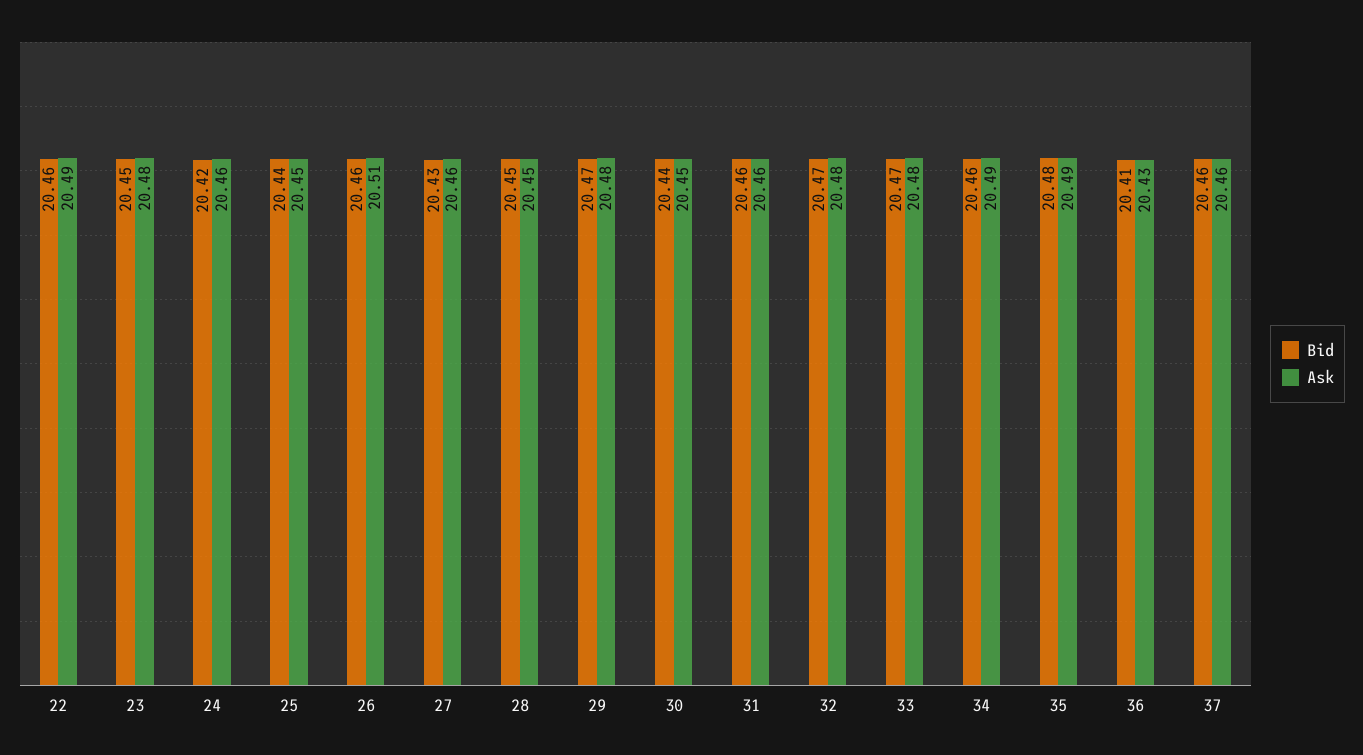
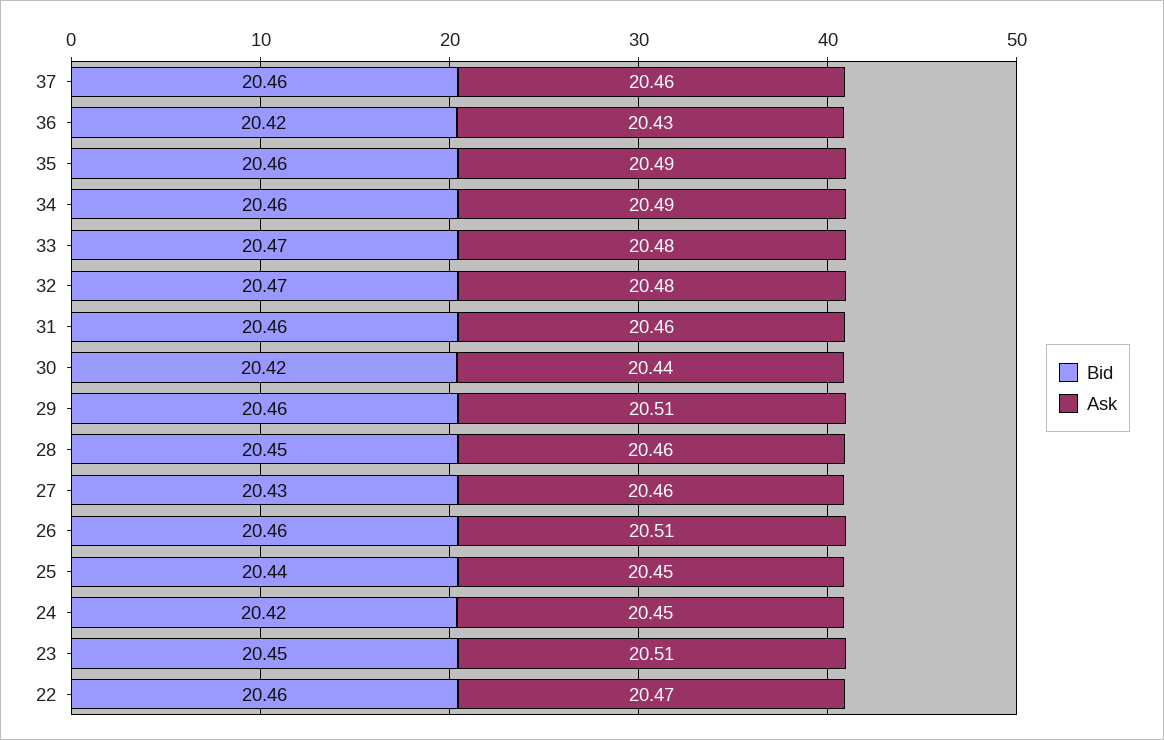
Ask, 22: 20.49 -> 20.47
Ask, 23: 20.48 -> 20.51
Ask, 24: 20.46 -> 20.45
Ask, 28: 20.45 -> 20.46
Bid, 29: 20.47 -> 20.46
Ask, 29: 20.48 -> 20.51
Bid, 30: 20.44 -> 20.42
Ask, 30: 20.45 -> 20.44
Bid, 35: 20.48 -> 20.46
Bid, 36: 20.41 -> 20.42

